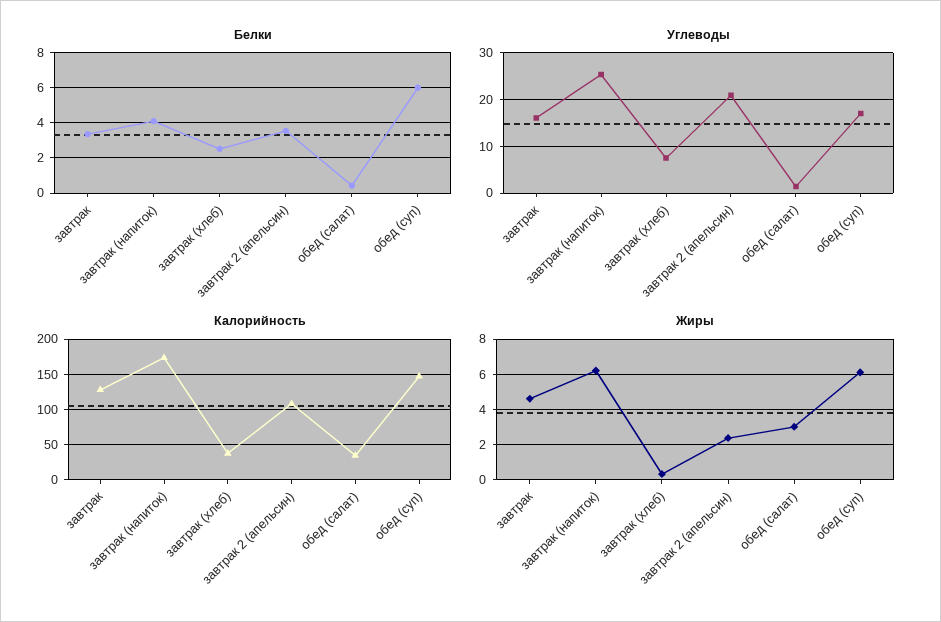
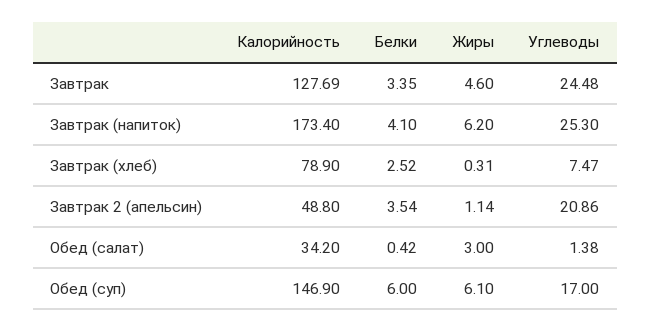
Углеводы, завтрак: 16 -> 24.48
Калорийность, завтрак (хлеб): 40 -> 78.9
Калорийность, завтрак 2 (апельсин): 110 -> 48.8
Жиры, завтрак 2 (апельсин): 2.5 -> 1.14

